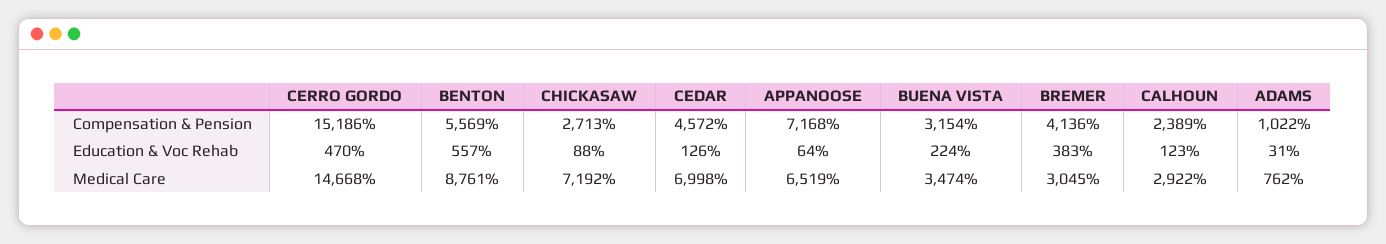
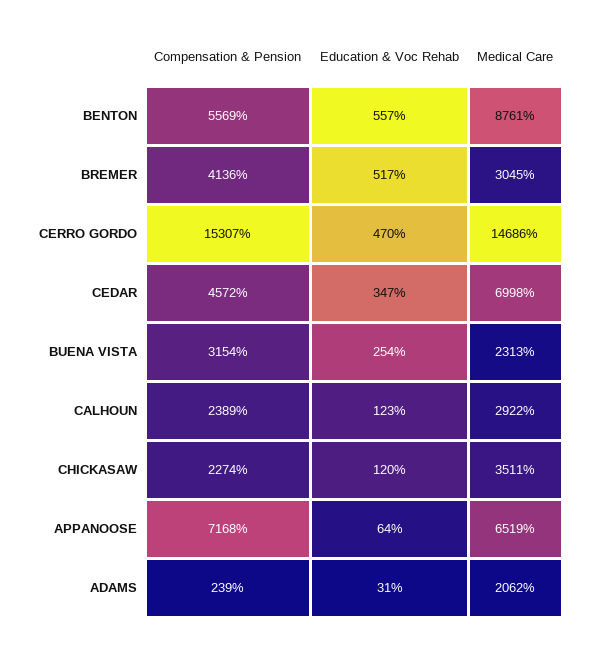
CERRO GORDO, Compensation & Pension: 15186 -> 15307
CHICKASAW, Compensation & Pension: 2713 -> 2274
ADAMS, Compensation & Pension: 1022 -> 239
CHICKASAW, Education & Voc Rehab: 88 -> 120
CEDAR, Education & Voc Rehab: 126 -> 347
BUENA VISTA, Education & Voc Rehab: 224 -> 254
BREMER, Education & Voc Rehab: 383 -> 517
CERRO GORDO, Medical Care: 14668 -> 14686
CHICKASAW, Medical Care: 7192 -> 3511
BUENA VISTA, Medical Care: 3474 -> 2313
ADAMS, Medical Care: 762 -> 2062

